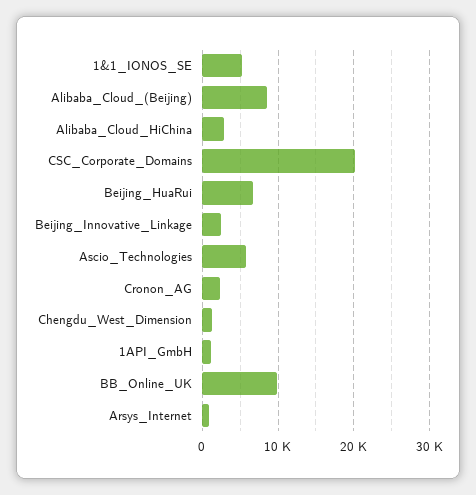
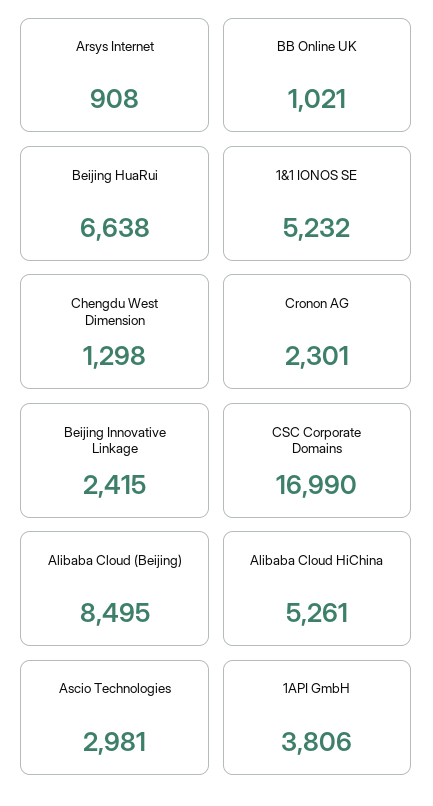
Alibaba_Cloud_HiChina: 3000 -> 5261
CSC_Corporate_Domains: 20000 -> 16990
Ascio_Technologies: 6000 -> 2981
1API_GmbH: 1000 -> 3806
BB_Online_UK: 10000 -> 1021

